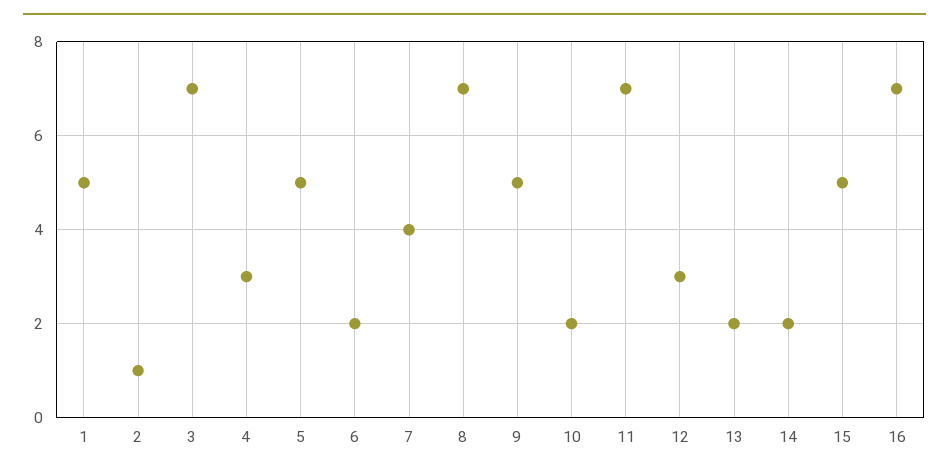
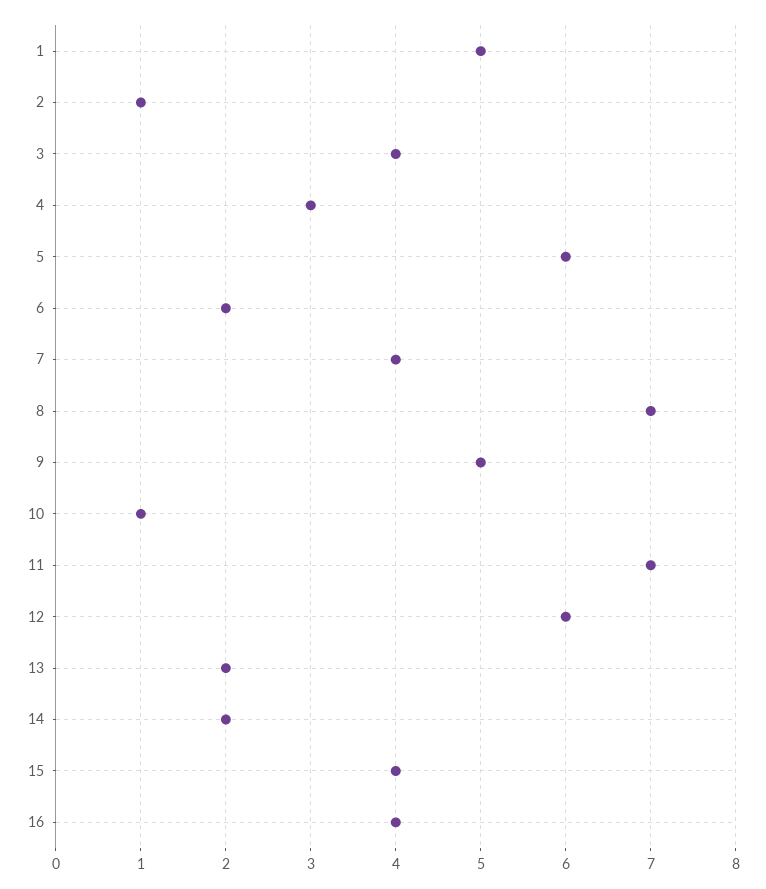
3: 7 -> 4
5: 5 -> 6
10: 2 -> 1
12: 3 -> 6
15: 5 -> 4
16: 7 -> 4

